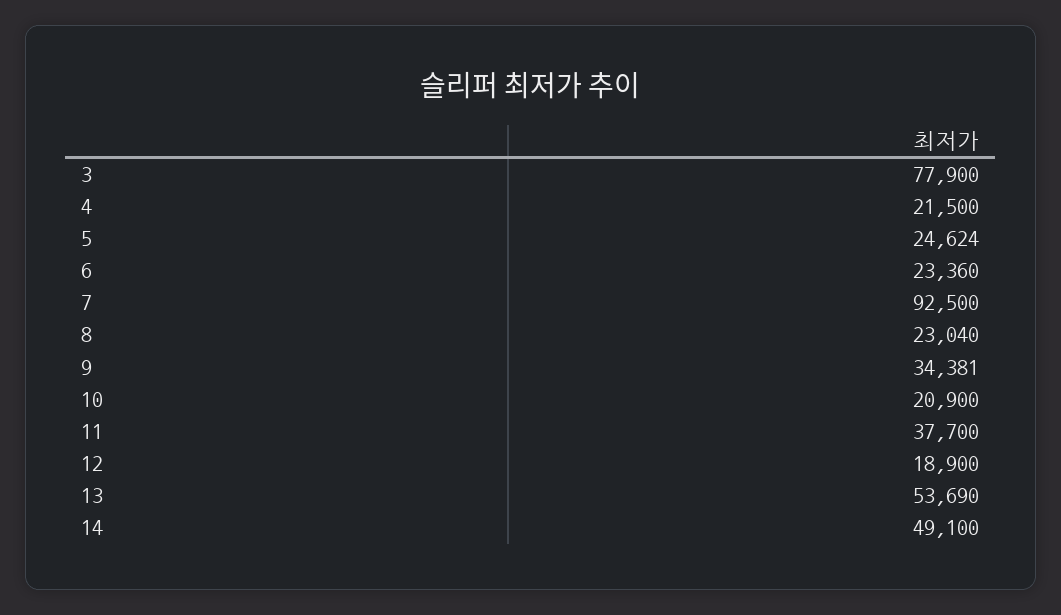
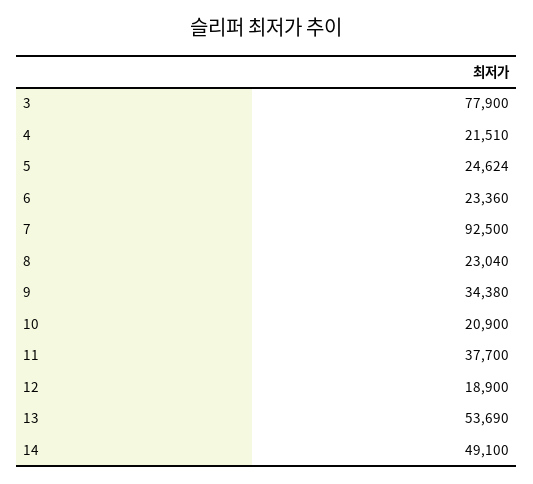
4: 21500 -> 21510
9: 34381 -> 34380

